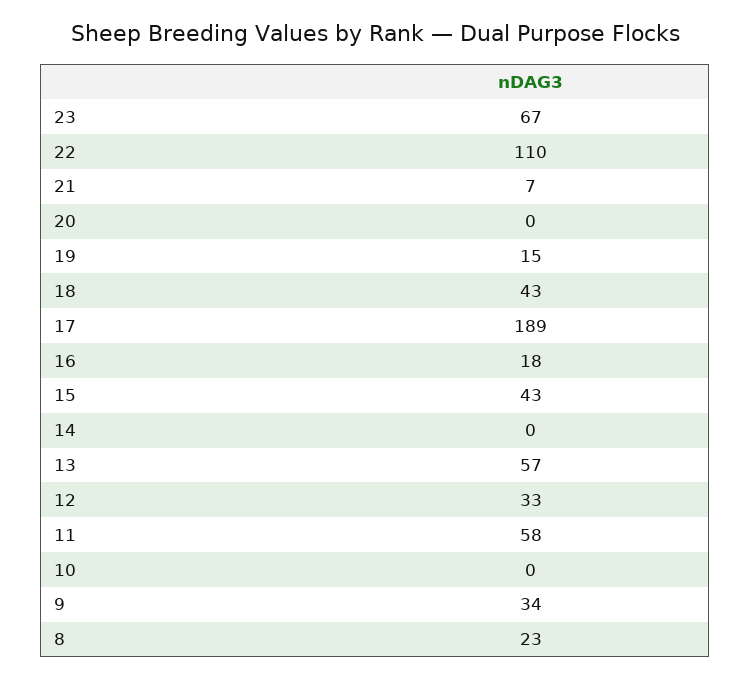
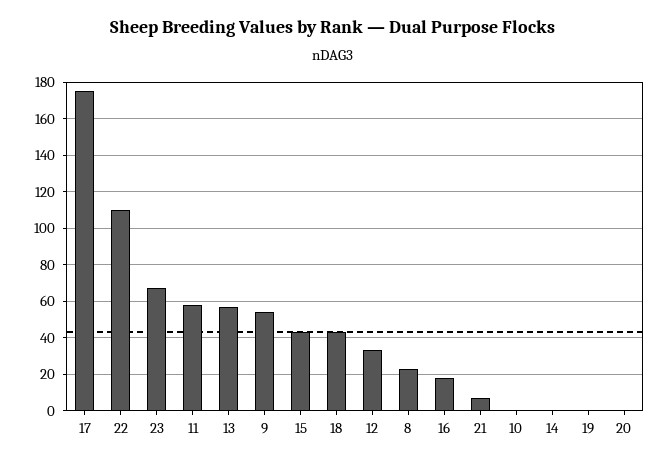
19: 15 -> 0
17: 189 -> 175
9: 34 -> 55

